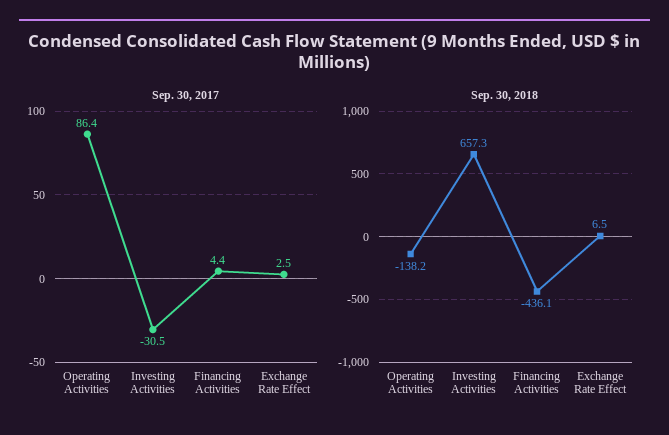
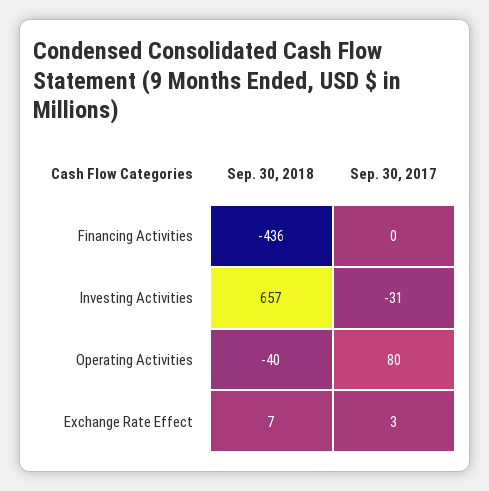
Sep. 30, 2017, Operating Activities: 86.4 -> 80
Sep. 30, 2017, Financing Activities: 4.4 -> 0
Sep. 30, 2018, Operating Activities: -138.2 -> -40

